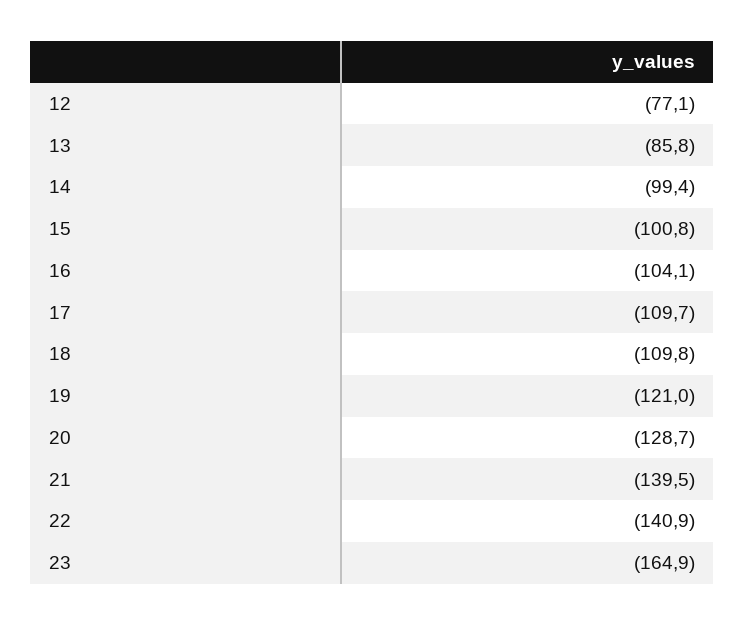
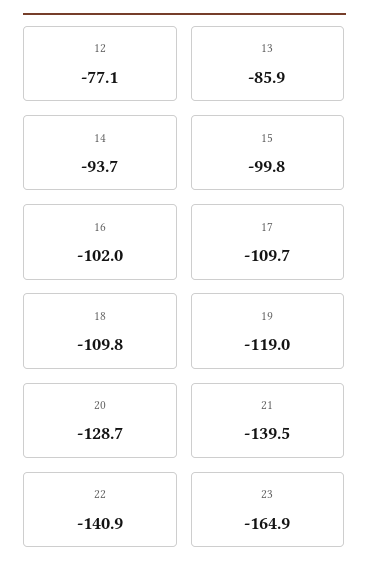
13: -85.8 -> -85.9
14: -99.4 -> -93.7
15: -100.8 -> -99.8
16: -104.1 -> -102
19: -121 -> -119

